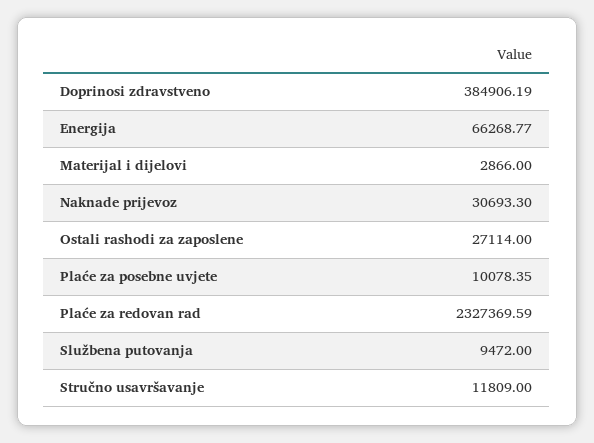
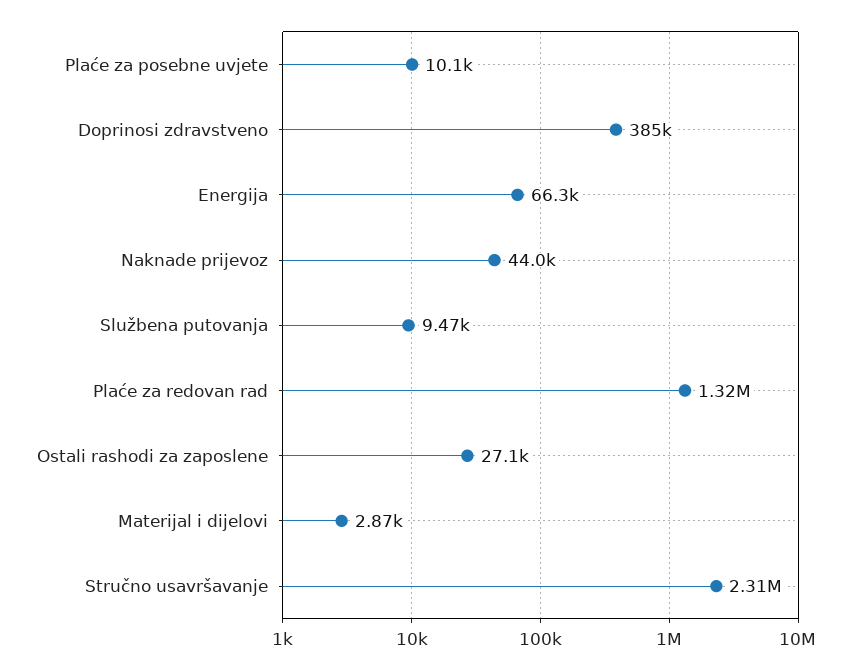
Naknade prijevoz: 30693.3 -> 44000
Plaće za redovan rad: 2327369.59 -> 1320000
Stručno usavršavanje: 11809 -> 2310000

